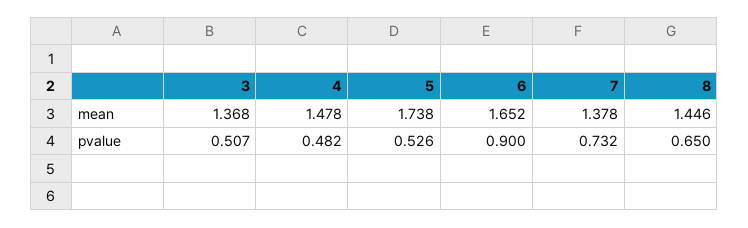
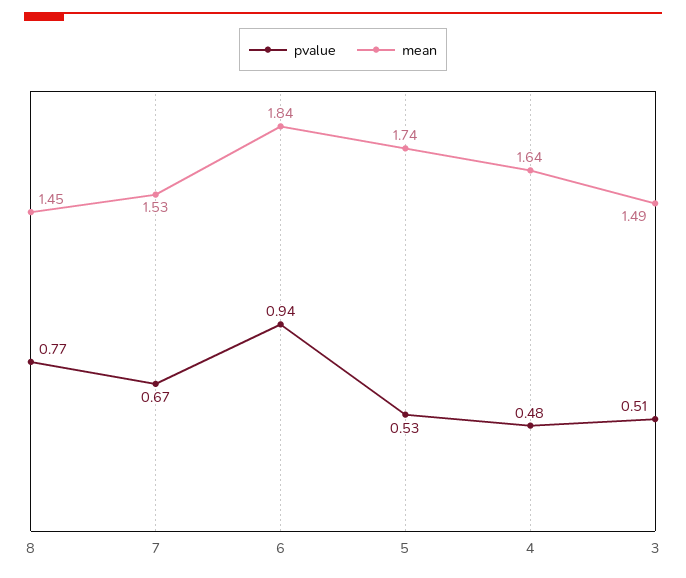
mean, 3: 1.368 -> 1.49
mean, 4: 1.478 -> 1.64
mean, 6: 1.652 -> 1.84
mean, 7: 1.378 -> 1.53
pvalue, 6: 0.9 -> 0.94
pvalue, 7: 0.732 -> 0.67
pvalue, 8: 0.65 -> 0.77

